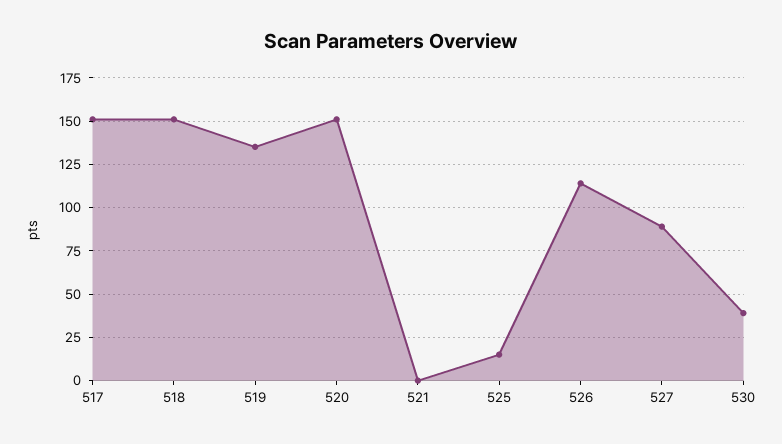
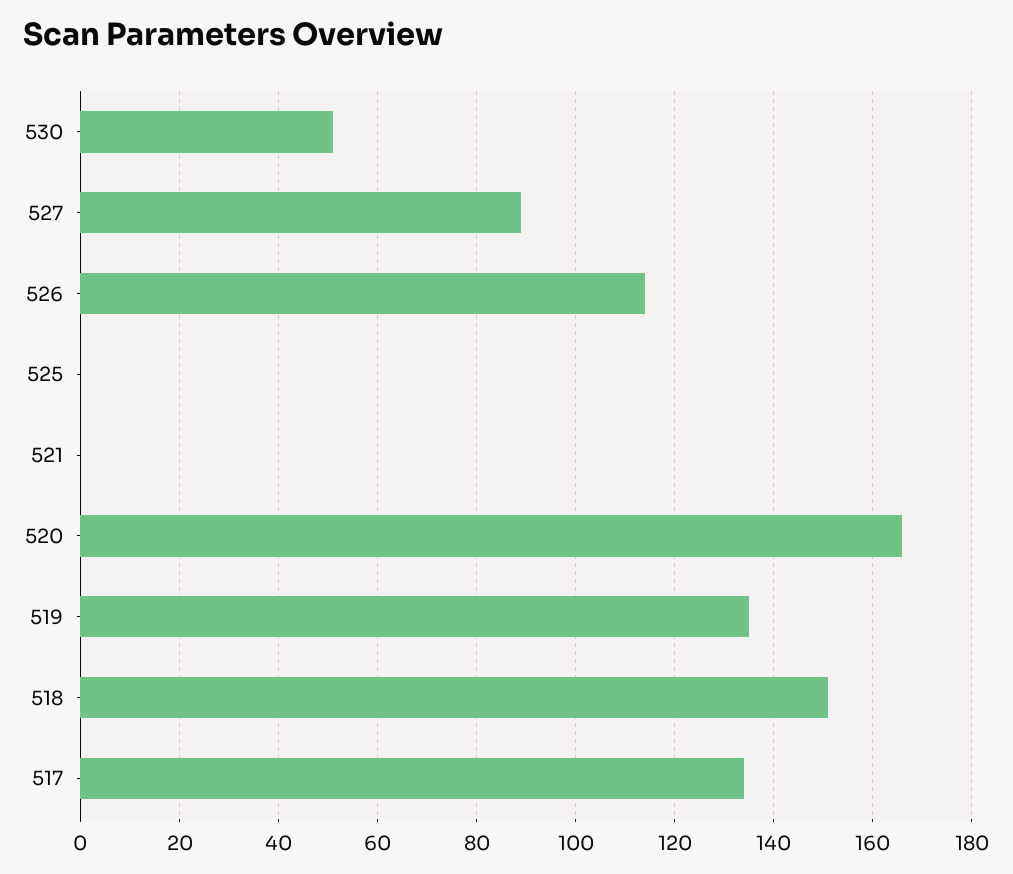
517: 150 -> 135
520: 150 -> 165
525: 15 -> 0
530: 40 -> 50

